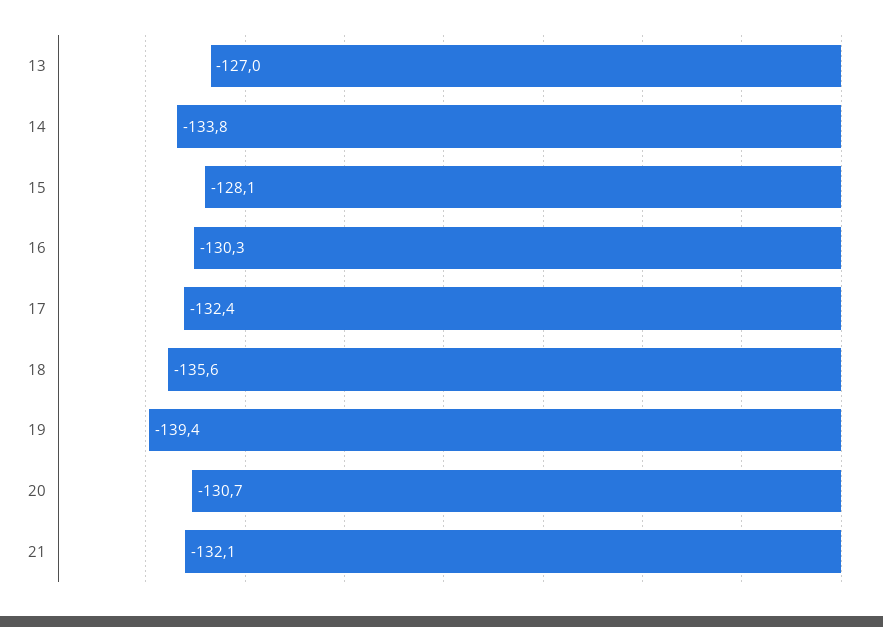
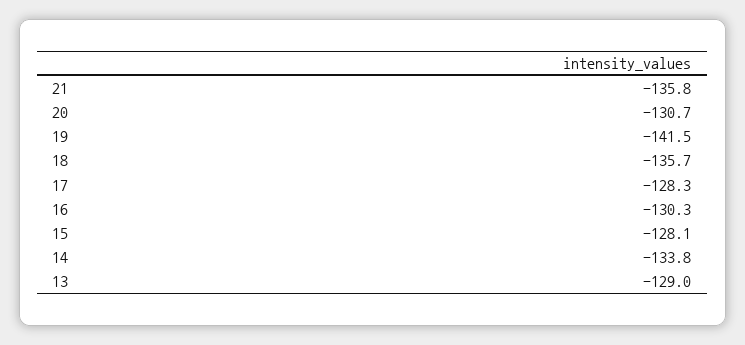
13: -127 -> -129
17: -132.4 -> -128.3
18: -135.6 -> -135.7
19: -139.4 -> -141.5
21: -132.1 -> -135.8

